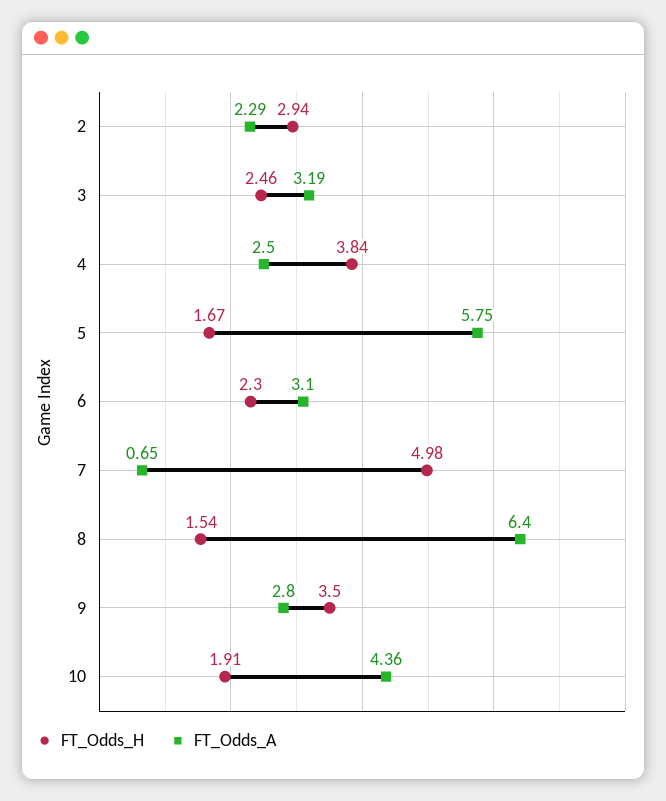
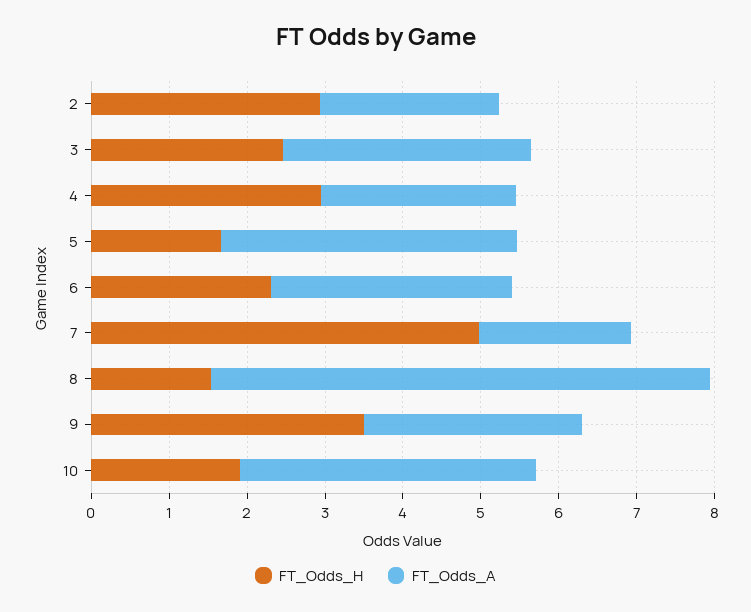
FT_Odds_H, 4: 3.84 -> 3
FT_Odds_A, 5: 5.75 -> 3.8
FT_Odds_A, 7: 0.65 -> 2
FT_Odds_A, 10: 4.36 -> 3.8

